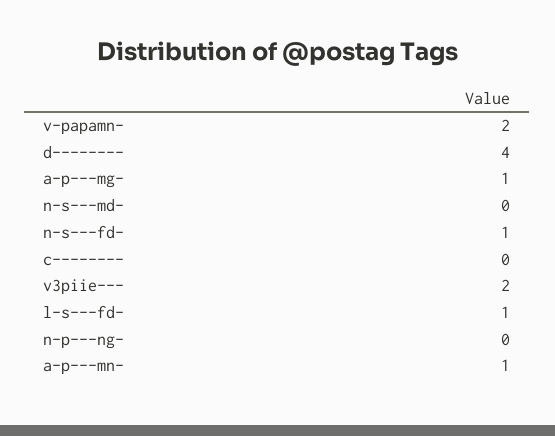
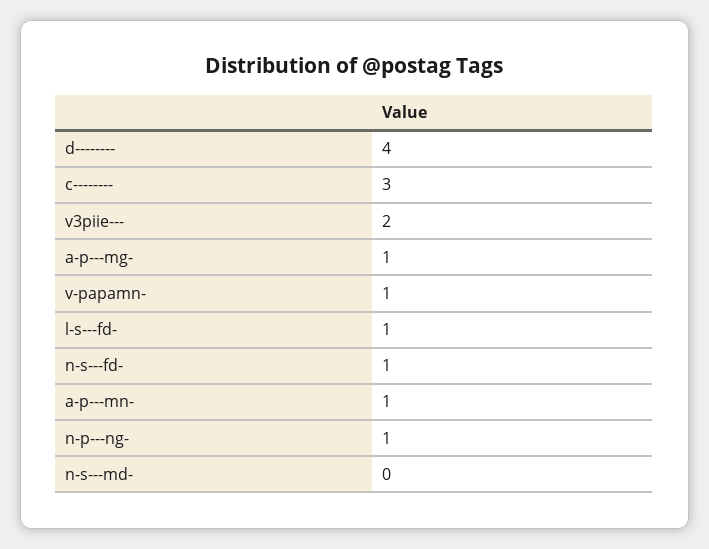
v-papamn-: 2 -> 1
c--------: 0 -> 3
n-p---ng-: 0 -> 1

